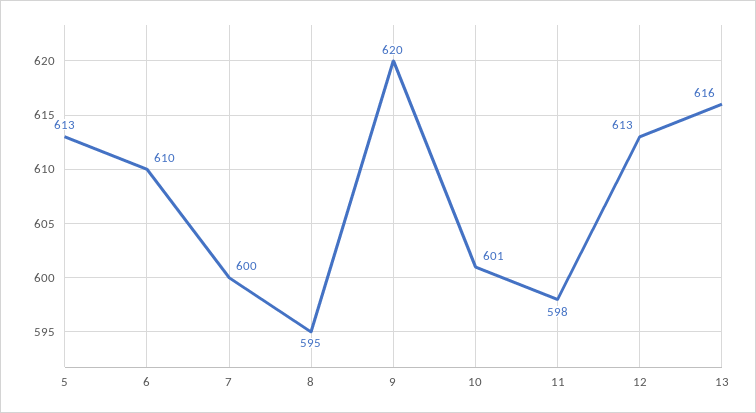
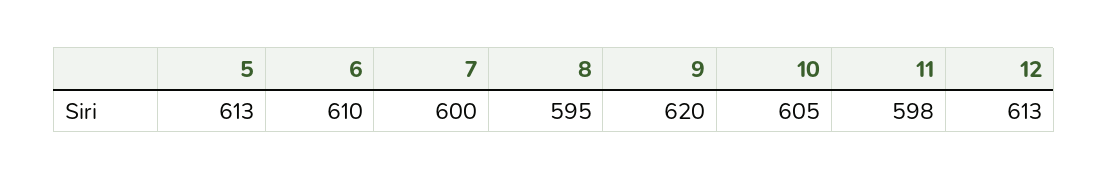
10: 601 -> 605
13: 616 -> none

